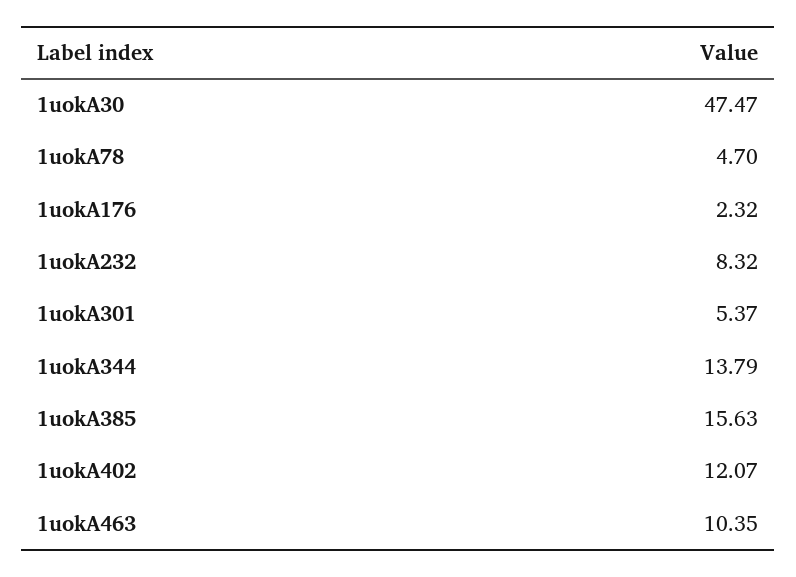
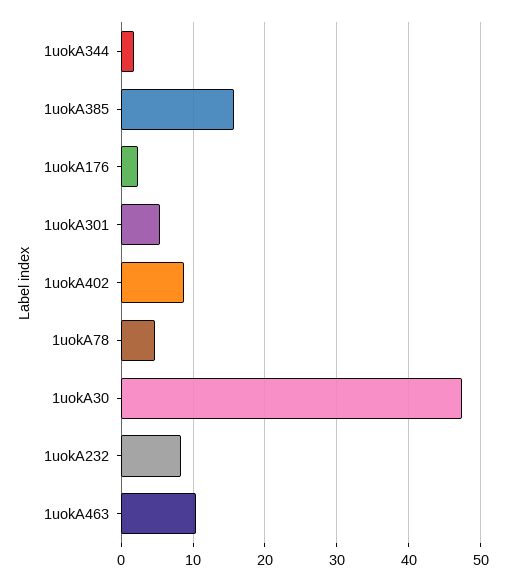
1uokA344: 13.79 -> 2
1uokA402: 12.07 -> 9

